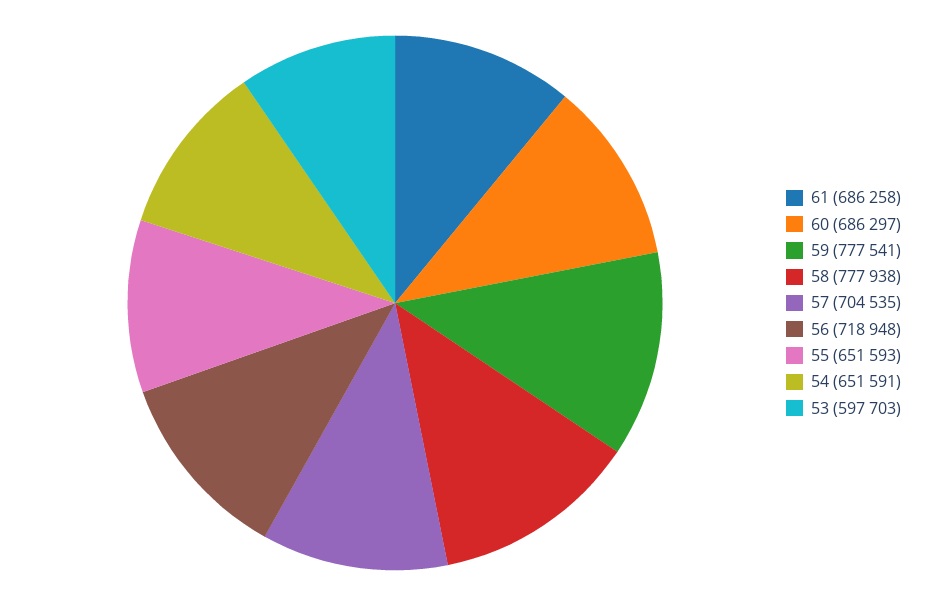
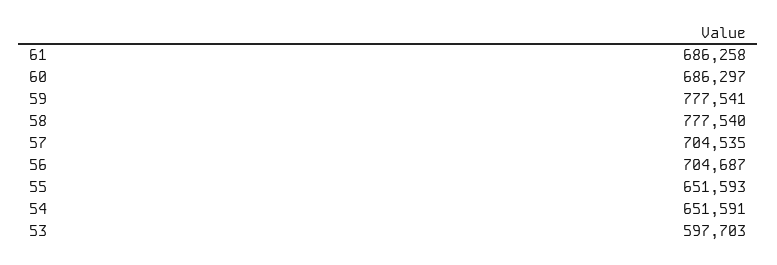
58: 777938 -> 777540
56: 718948 -> 704687

